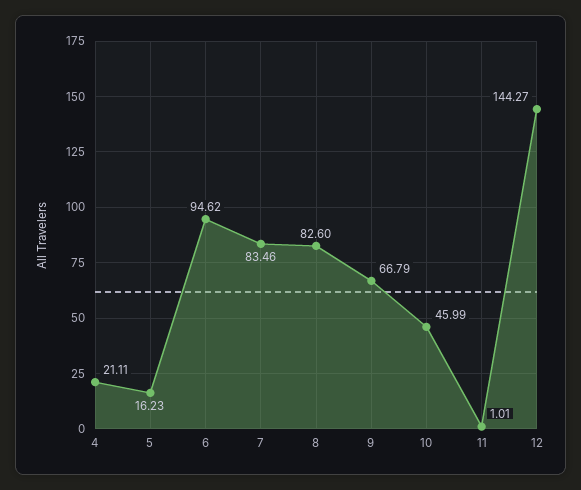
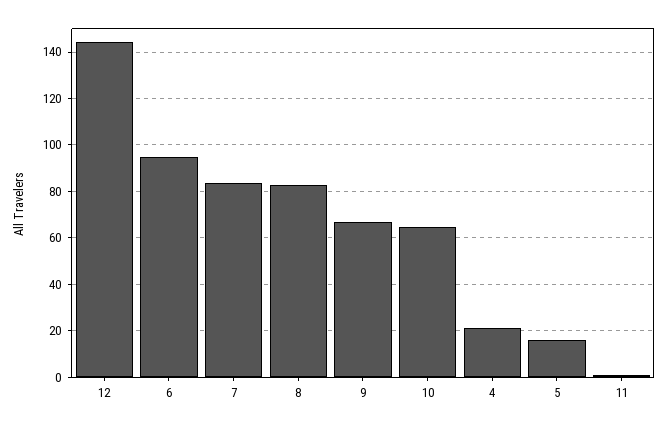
10: 45.99 -> 65

